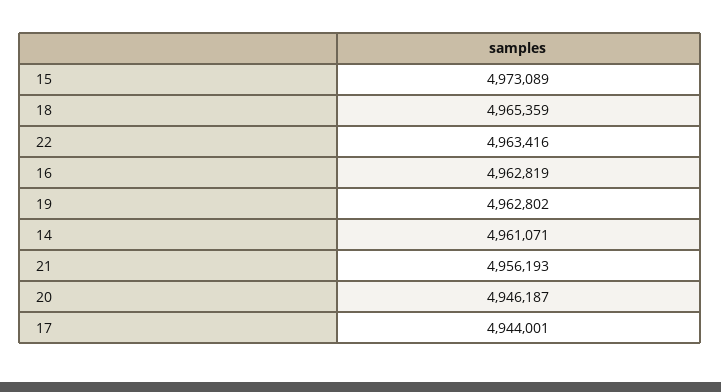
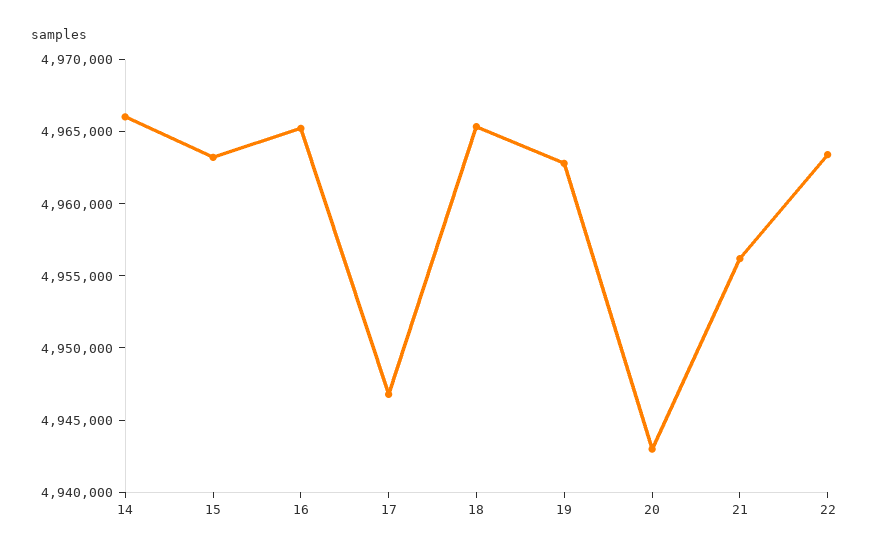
15: 4973089 -> 4963000
16: 4962819 -> 4965000
14: 4961071 -> 4966000
20: 4946187 -> 4943000
17: 4944001 -> 4947000

